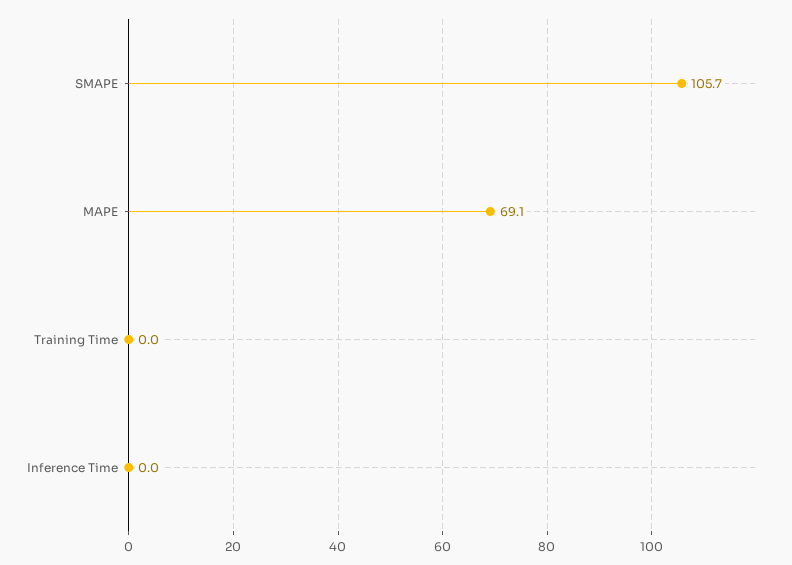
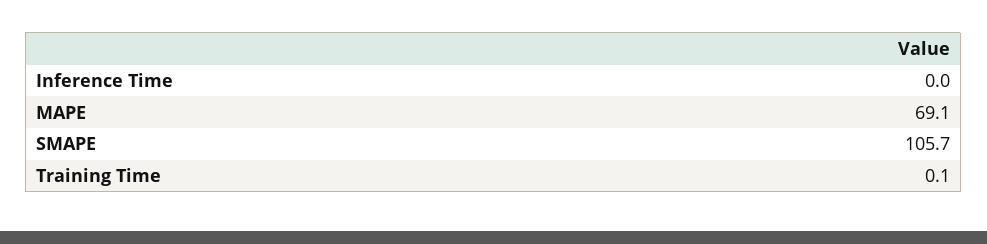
Training Time: 0 -> 0.1

